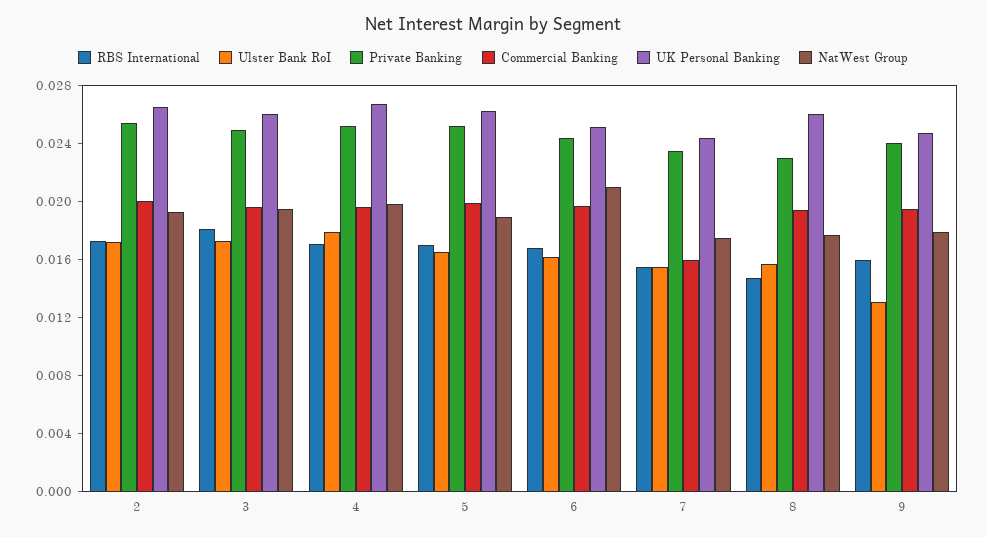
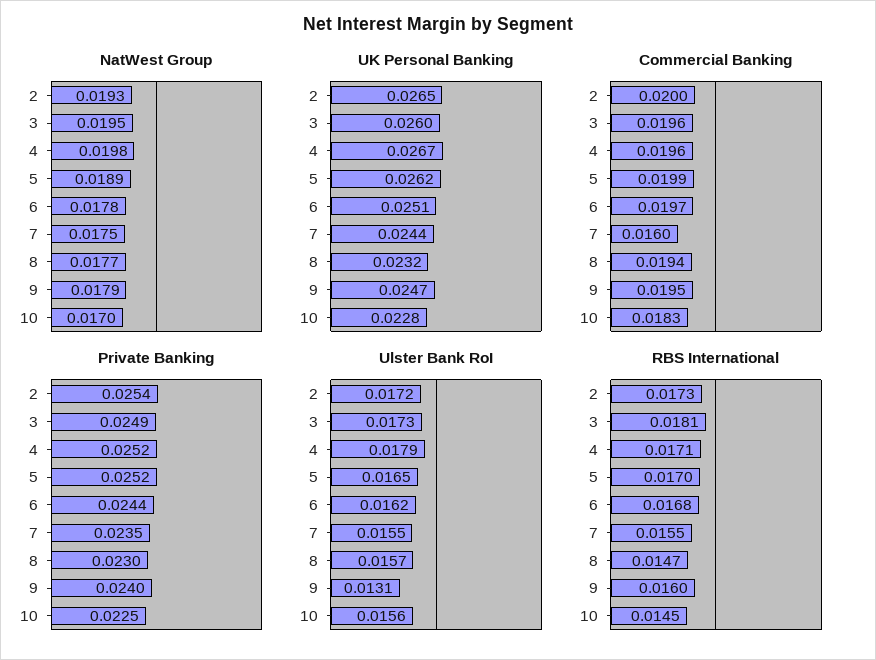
NatWest Group, 6: 0.021 -> 0.0178
UK Personal Banking, 8: 0.026 -> 0.0232
NatWest Group, 10: none -> 0.017
UK Personal Banking, 10: none -> 0.0228
Commercial Banking, 10: none -> 0.0183
Private Banking, 10: none -> 0.0225
Ulster Bank RoI, 10: none -> 0.0156
RBS International, 10: none -> 0.0145

